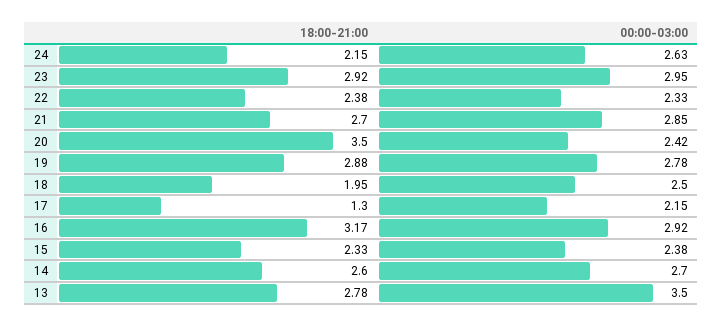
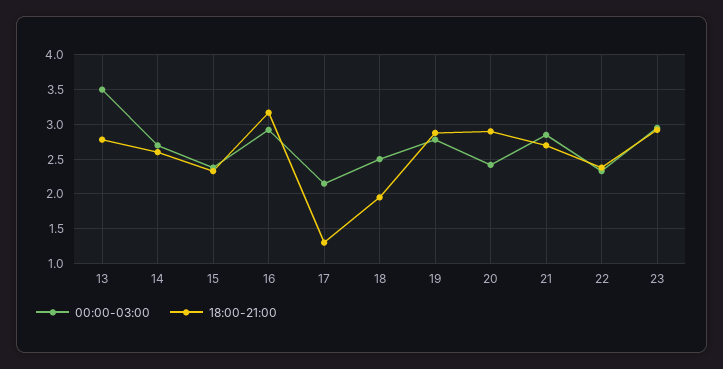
18:00-21:00, 24: 2.15 -> none
00:00-03:00, 24: 2.63 -> none
18:00-21:00, 20: 3.5 -> 2.9

